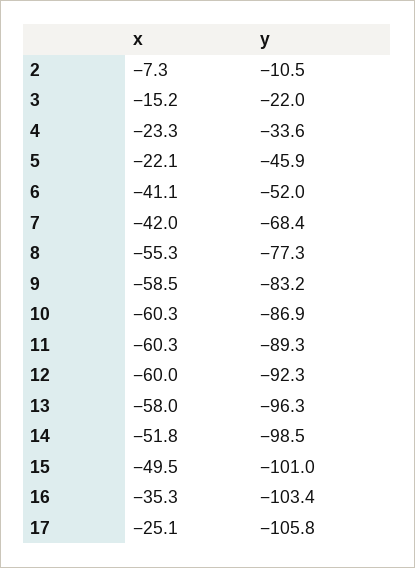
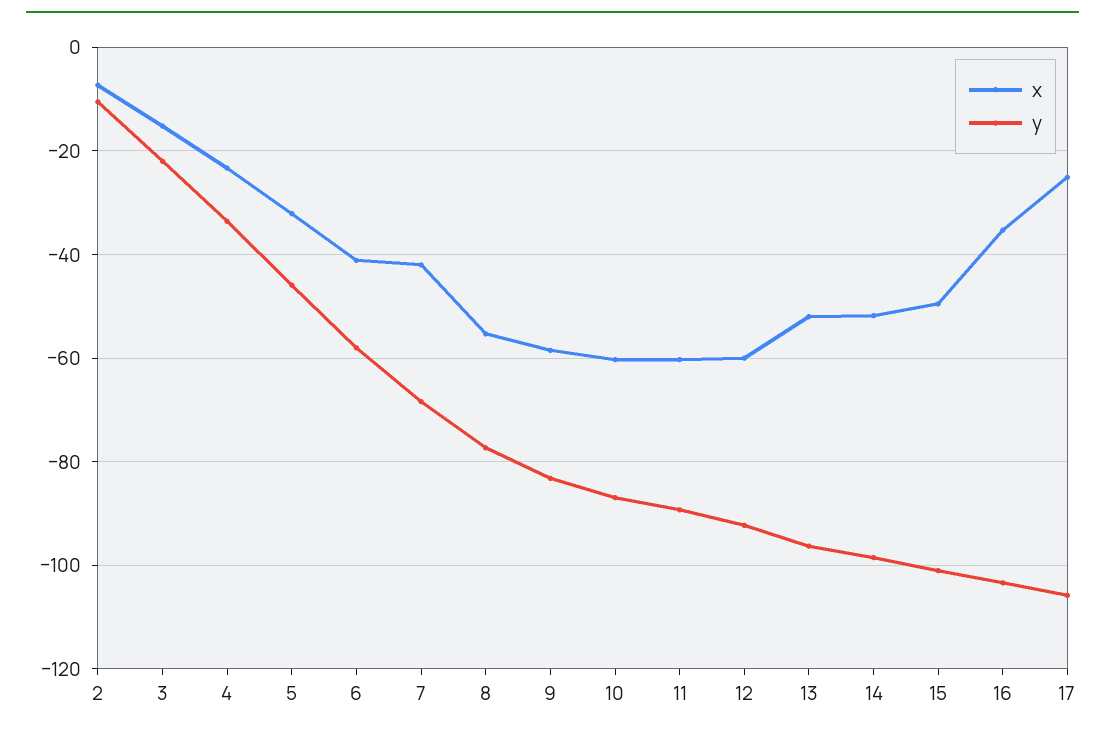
x, 5: -22.1 -> -32
y, 6: -52 -> -58
x, 13: -58 -> -52

